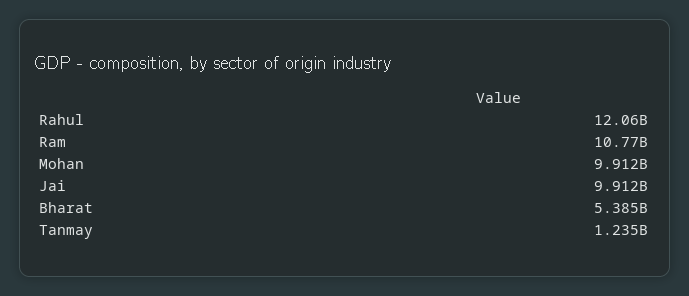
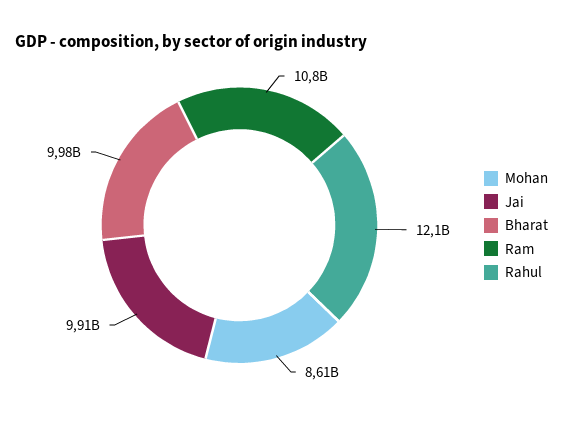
Mohan: 9912000000 -> 8610000000
Bharat: 5385000000 -> 9980000000
Tanmay: 1235000000 -> none

